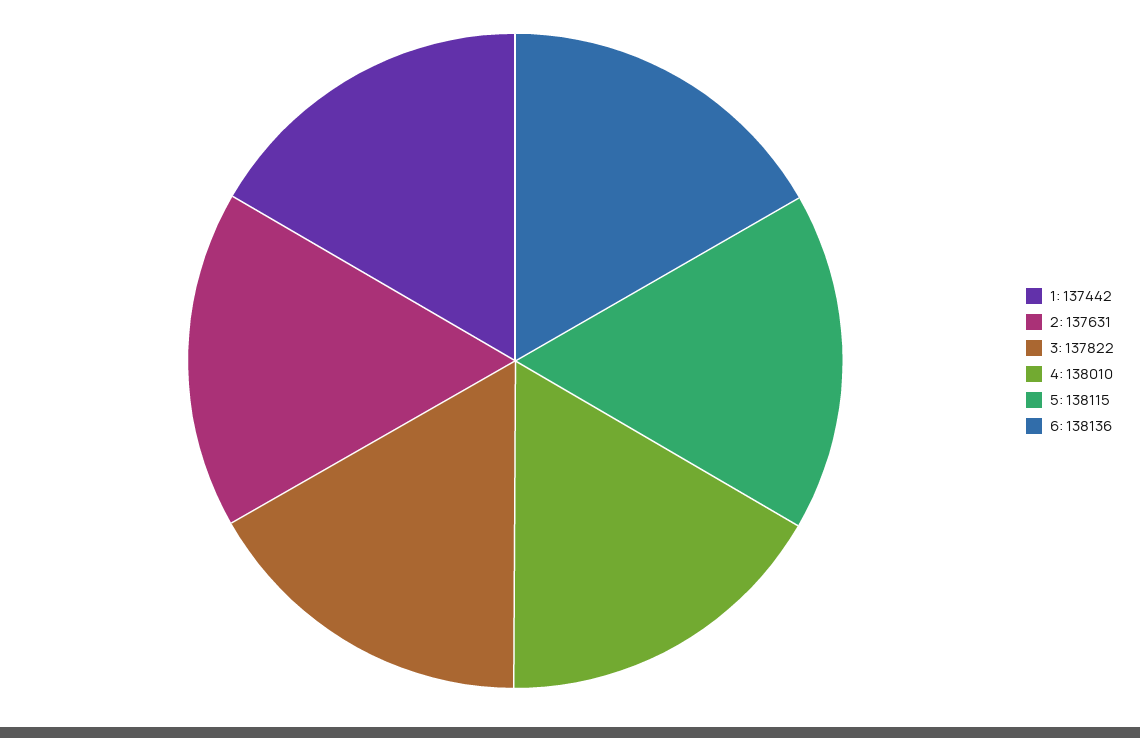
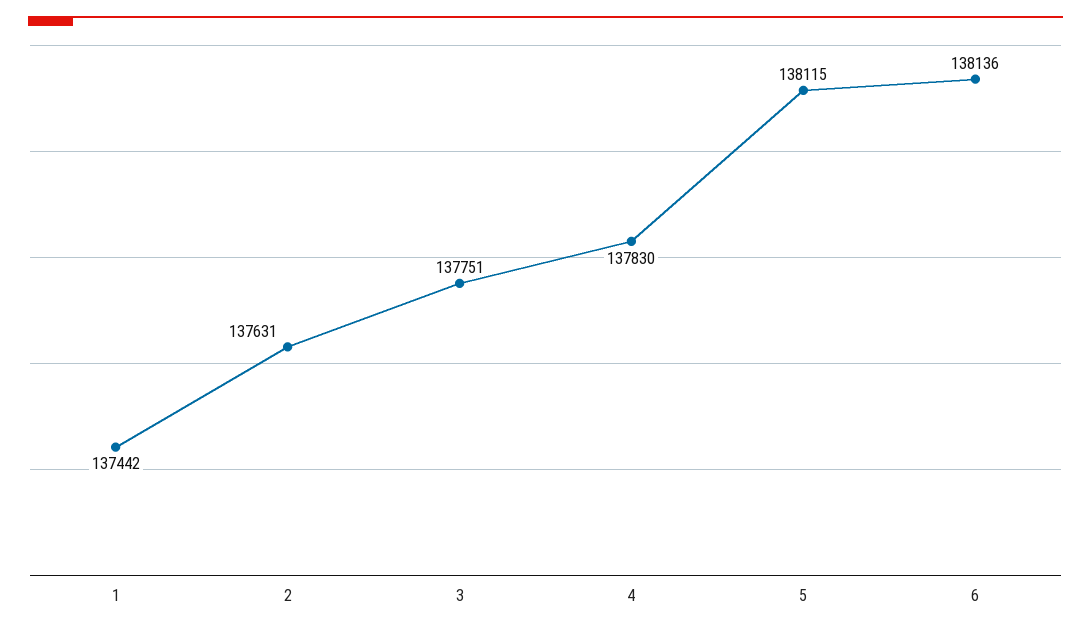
3: 137822 -> 137751
4: 138010 -> 137830

